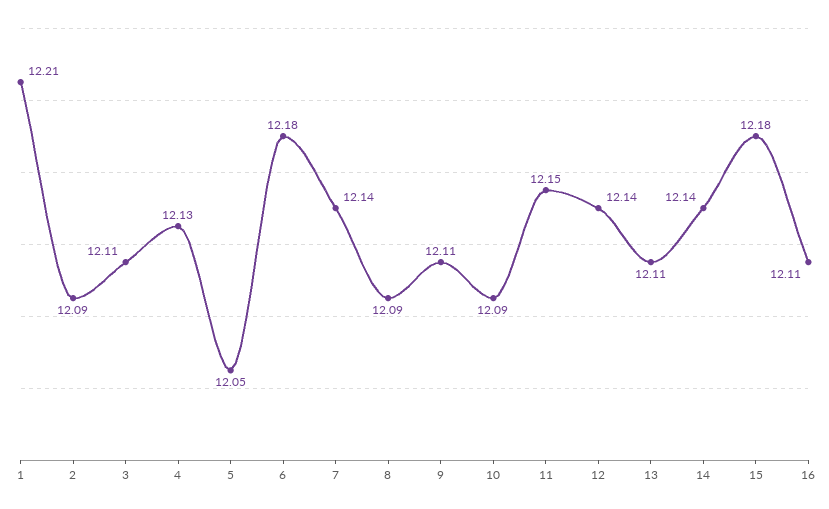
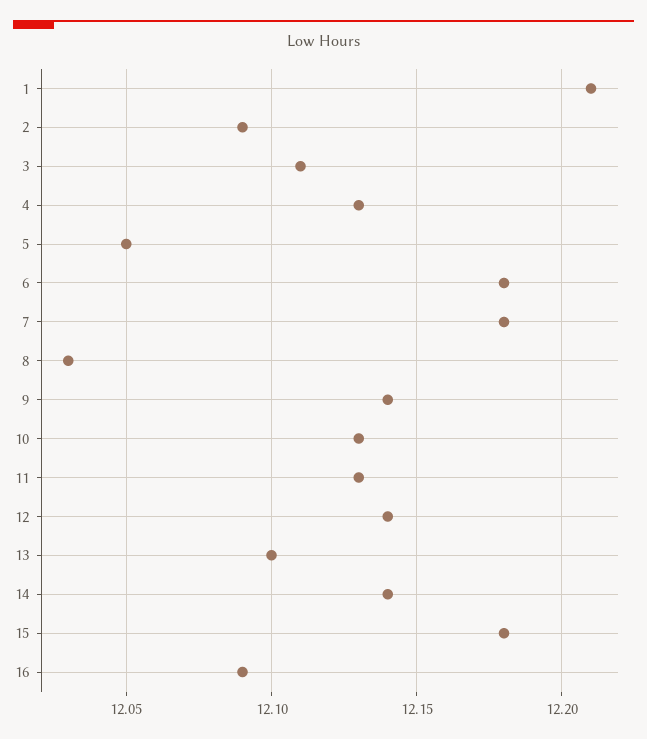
7: 12.14 -> 12.18
8: 12.09 -> 12.03
9: 12.11 -> 12.14
10: 12.09 -> 12.13
11: 12.15 -> 12.13
13: 12.11 -> 12.1
16: 12.11 -> 12.09

